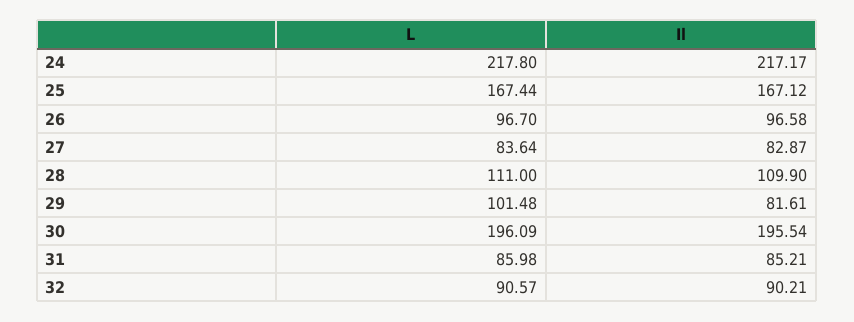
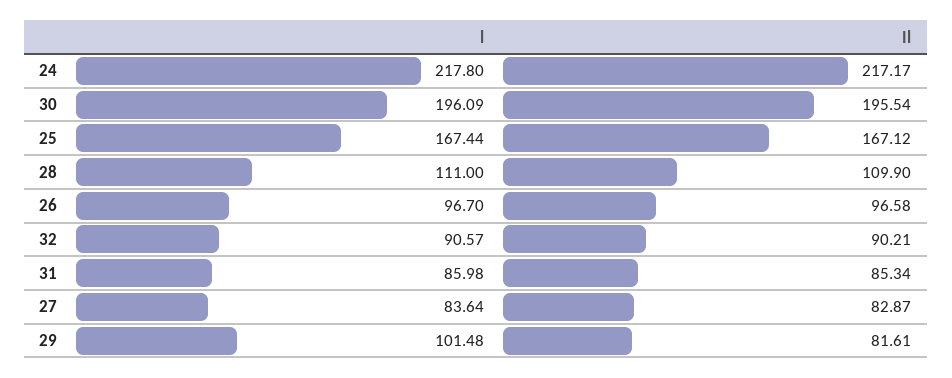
Il, 31: 85.21 -> 85.34

